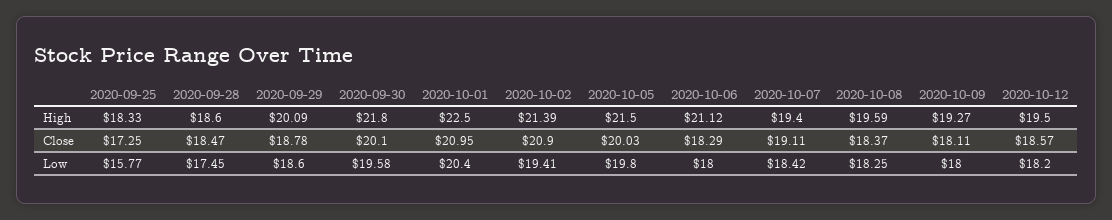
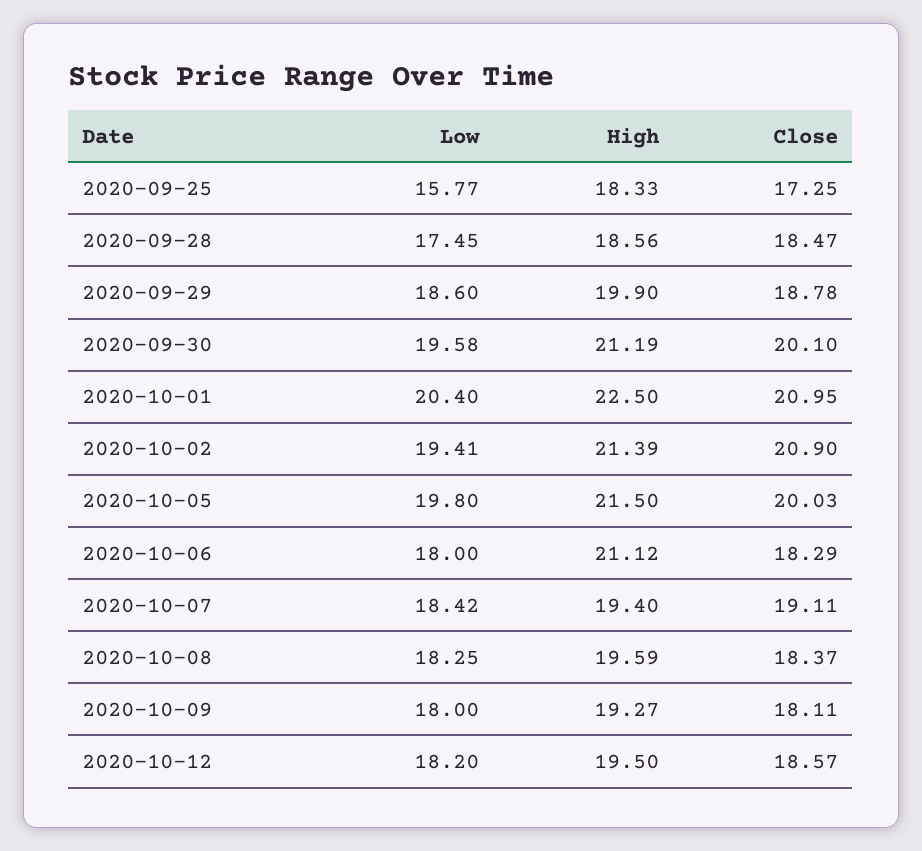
2020-09-28, High: 18.6 -> 18.56
2020-09-29, High: 20.09 -> 19.9
2020-09-30, High: 21.8 -> 21.19

